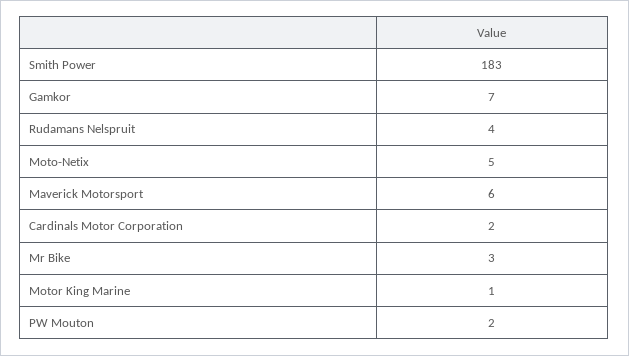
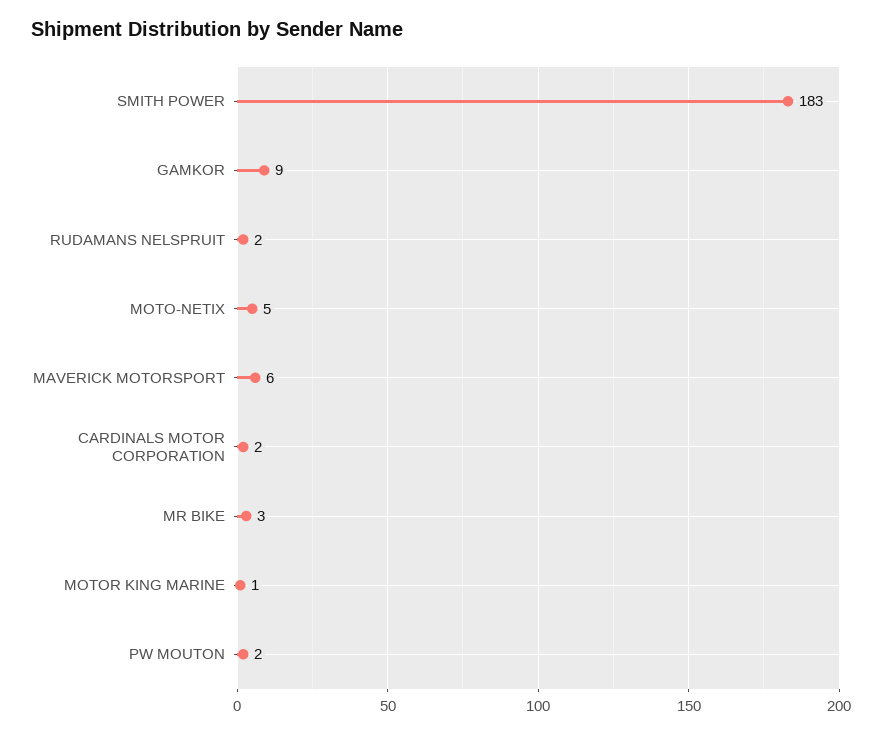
Gamkor: 7 -> 9
Rudamans Nelspruit: 4 -> 2

